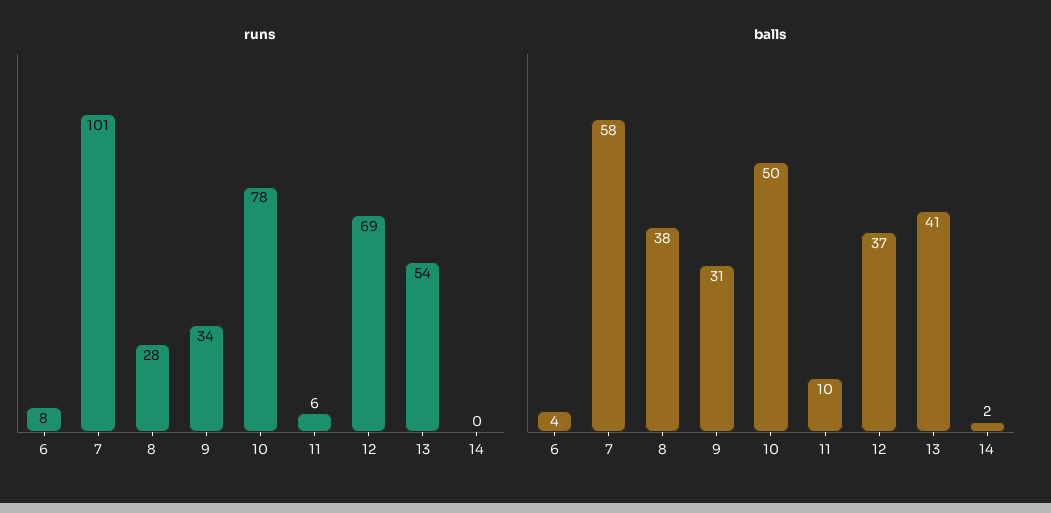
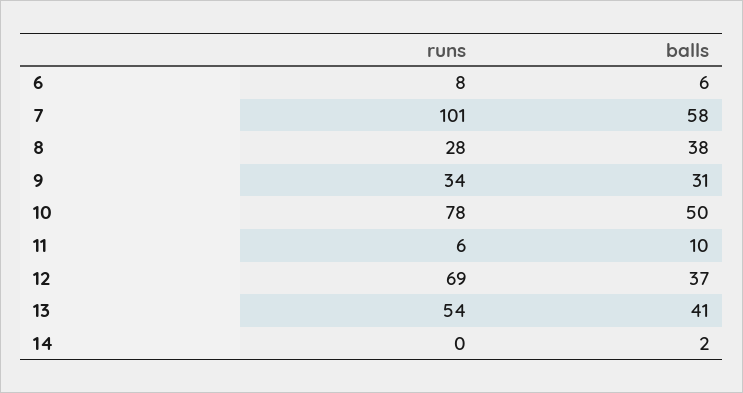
balls, 6: 4 -> 6

